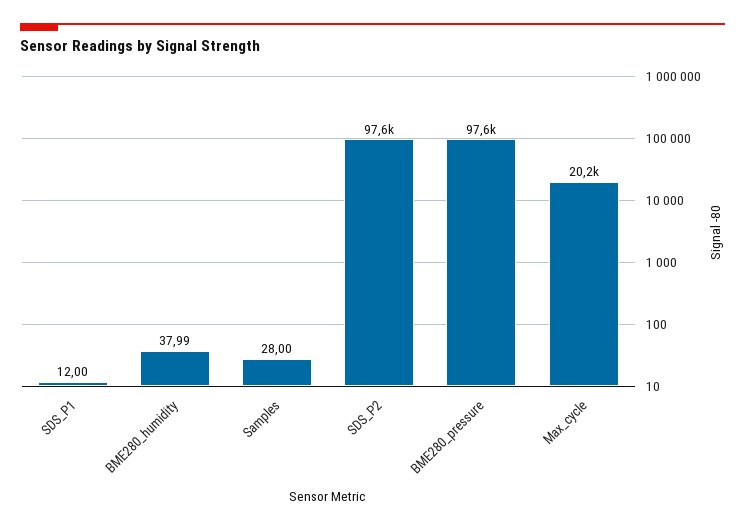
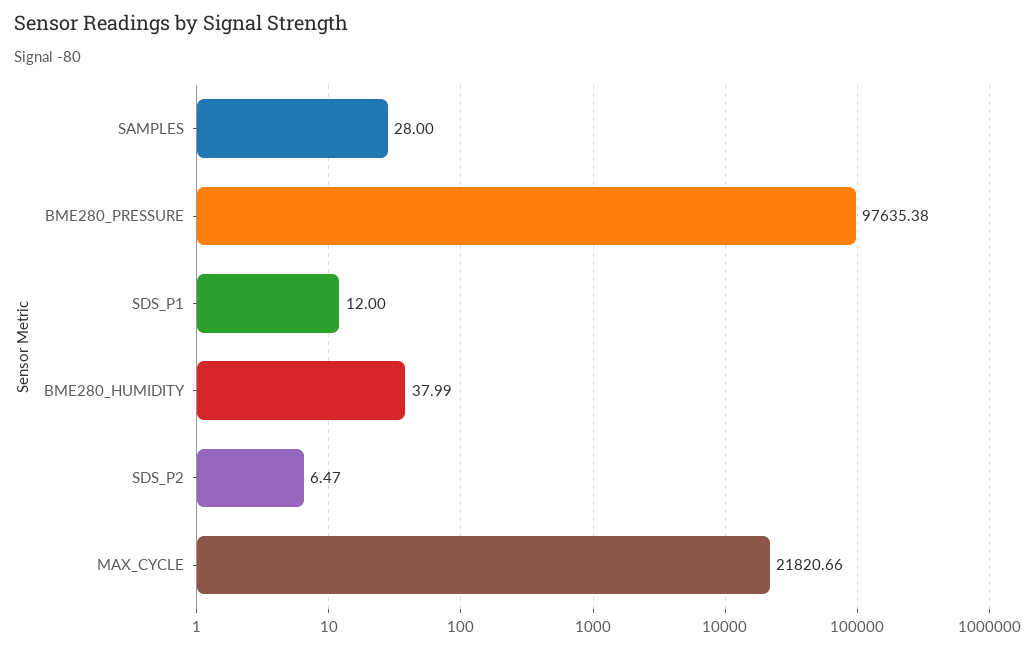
SDS_P2: 97600 -> 6.47
Max_cycle: 20200 -> 21820.66

